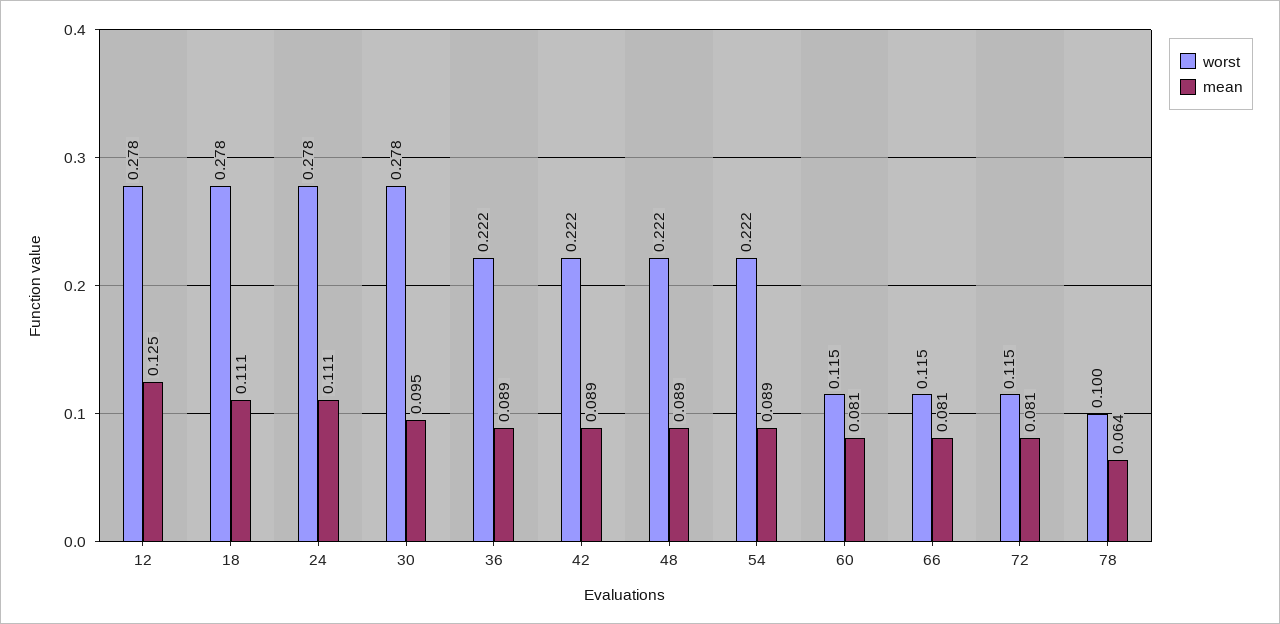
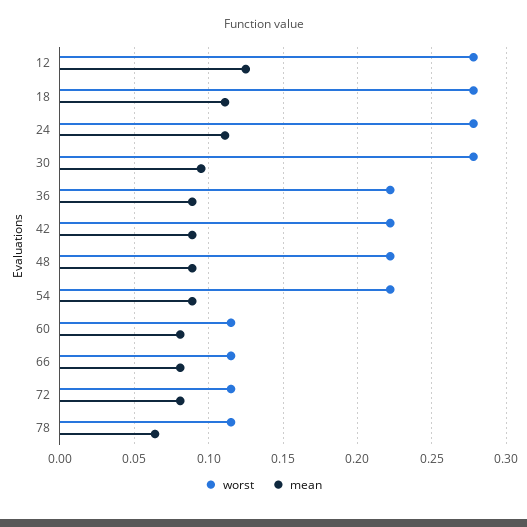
worst, 78: 0.1 -> 0.115

